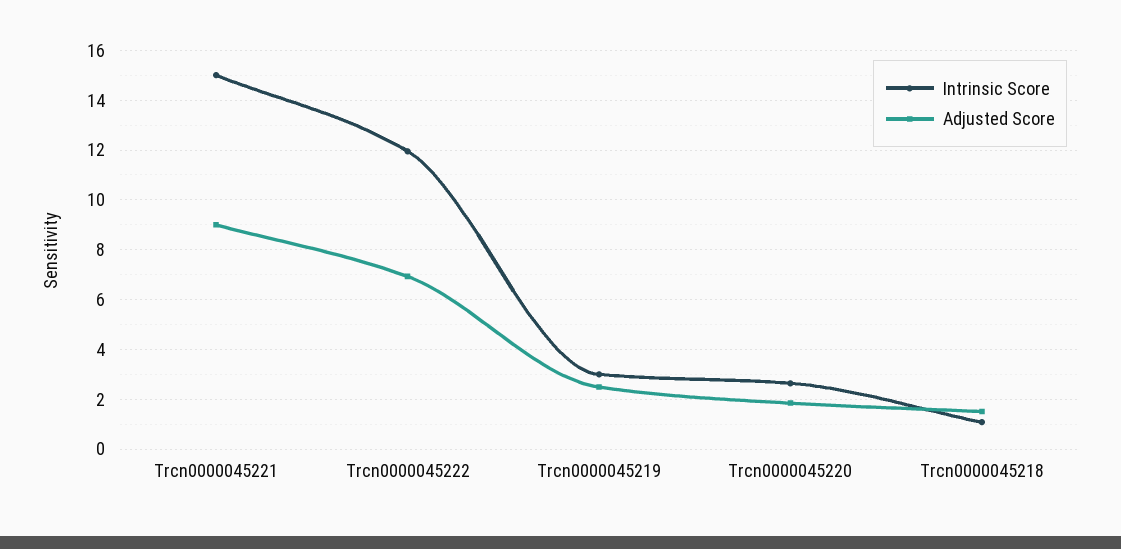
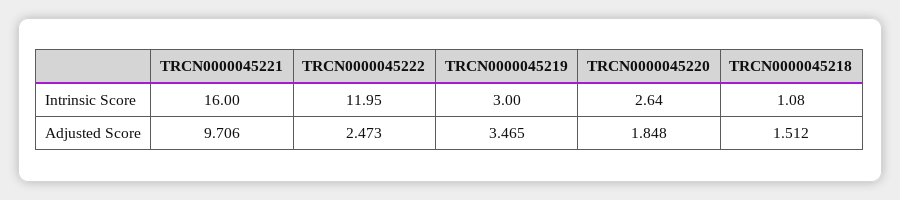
Intrinsic Score, Trcn0000045221: 15 -> 16
Adjusted Score, Trcn0000045221: 9 -> 9.706
Adjusted Score, Trcn0000045222: 7 -> 2.473
Adjusted Score, Trcn0000045219: 2.5 -> 3.465

